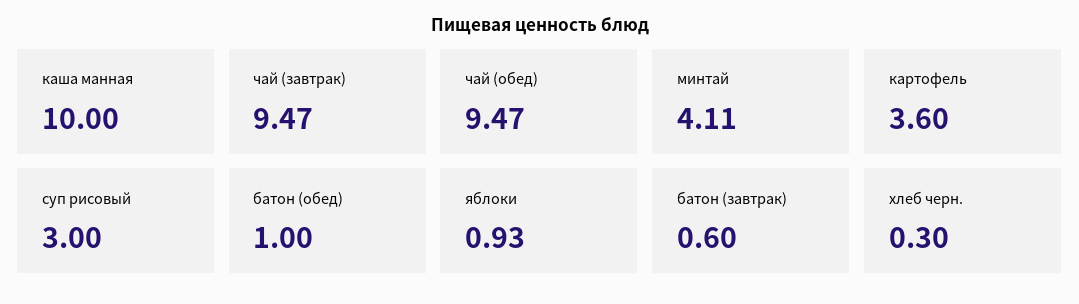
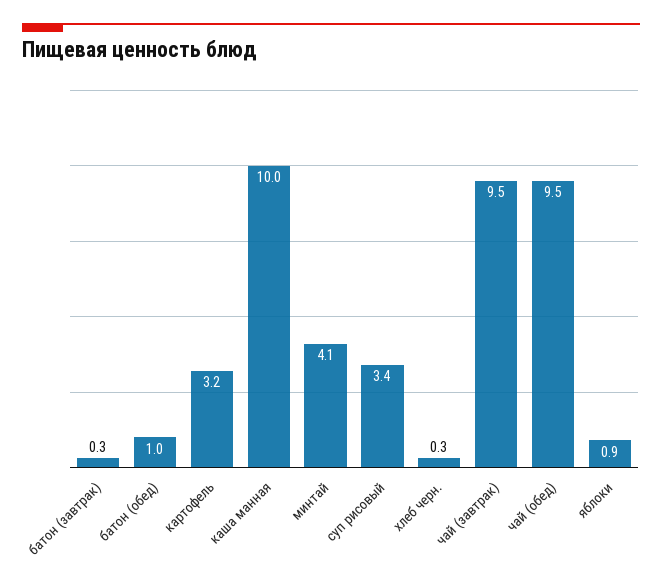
картофель: 3.6 -> 3.2
суп рисовый: 3 -> 3.4
батон (завтрак): 0.6 -> 0.3

